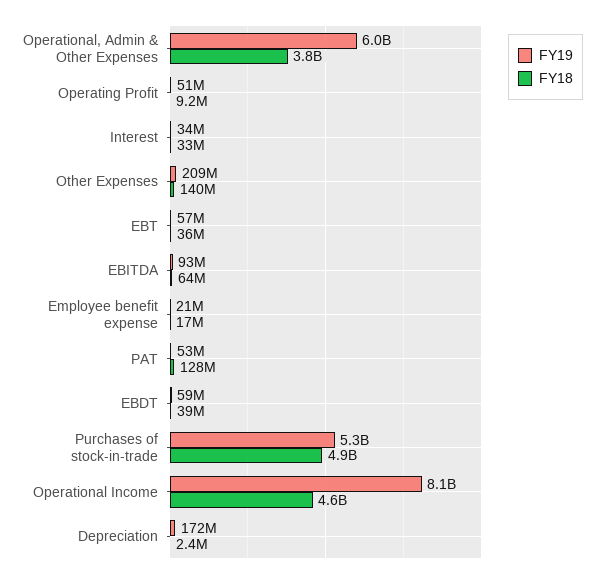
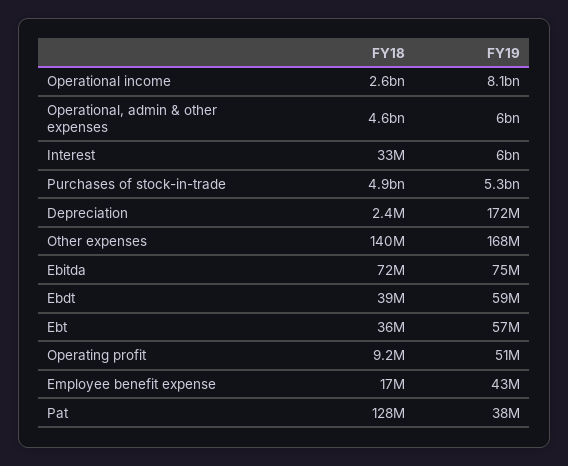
FY18, Operational, Admin & Other Expenses: 3800000000 -> 4600000000
FY19, Interest: 34000000 -> 6000000000
FY19, Other Expenses: 209000000 -> 168000000
FY19, EBITDA: 93000000 -> 75000000
FY18, EBITDA: 64000000 -> 72000000
FY19, Employee benefit expense: 21000000 -> 43000000
FY19, PAT: 53000000 -> 38000000
FY18, Operational Income: 4600000000 -> 2600000000

